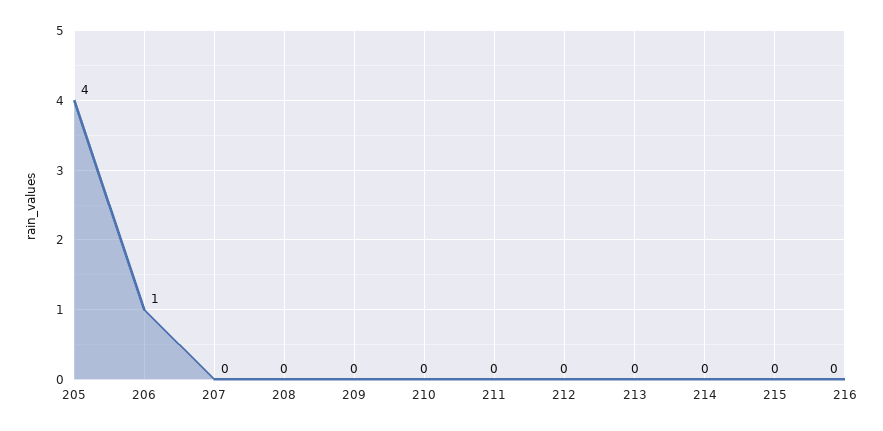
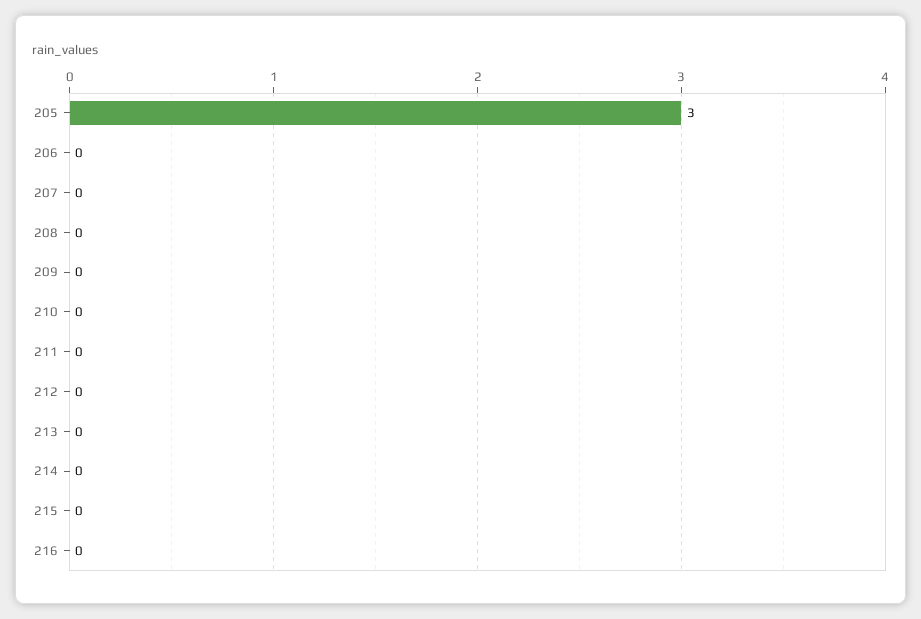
205: 4 -> 3
206: 1 -> 0

